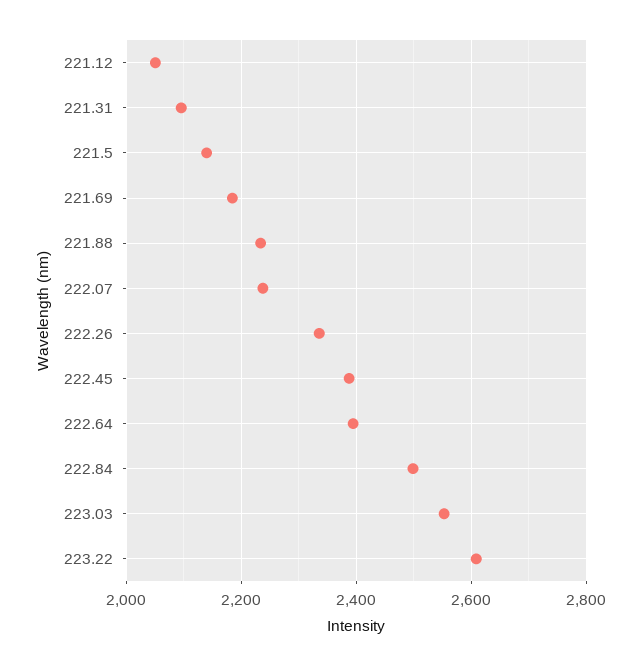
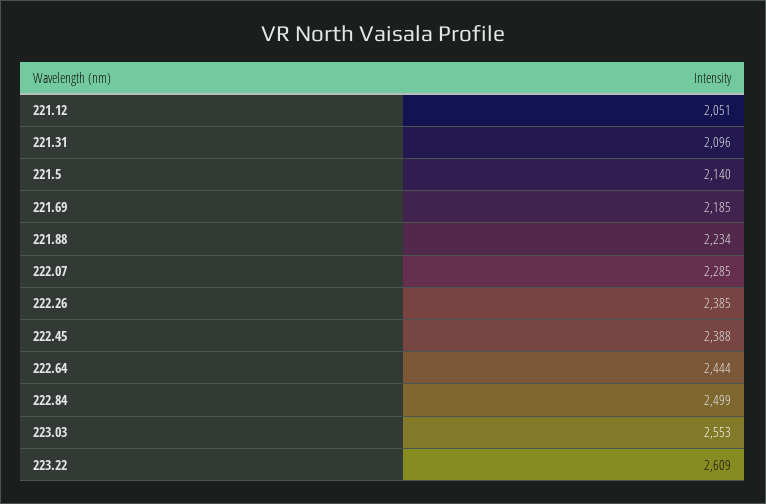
222.07: 2240 -> 2285
222.26: 2340 -> 2385
222.64: 2400 -> 2444

